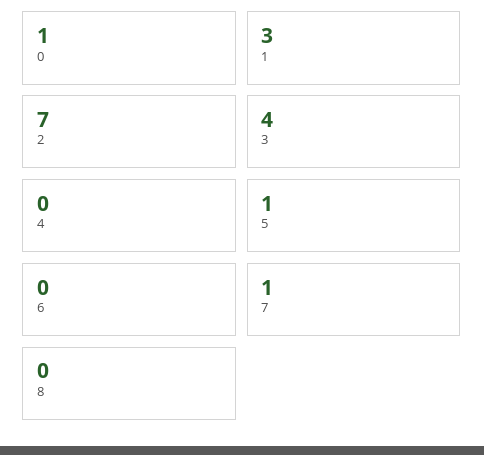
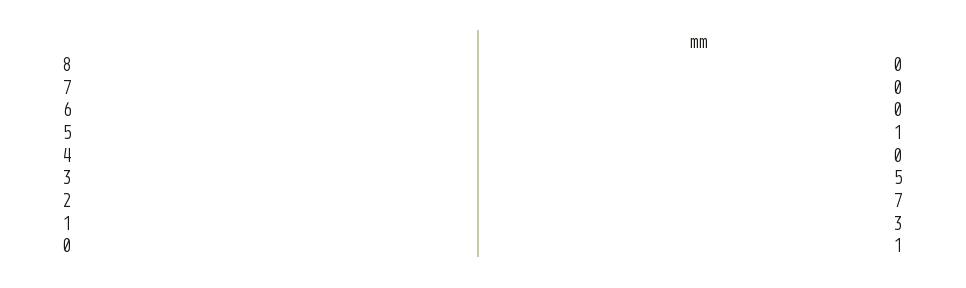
3: 4 -> 5
7: 1 -> 0

